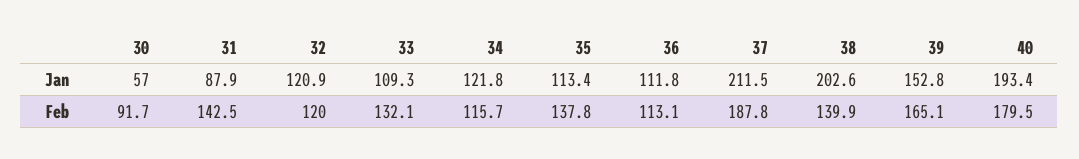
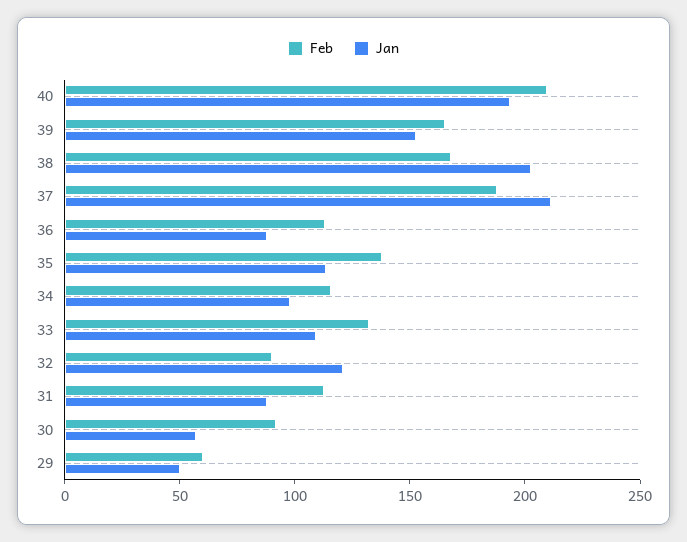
Jan, 34: 121.8 -> 100
Jan, 36: 111.8 -> 90
Feb, 31: 142.5 -> 110
Feb, 32: 120 -> 90
Feb, 38: 139.9 -> 170
Feb, 40: 179.5 -> 210
Feb, 29: none -> 60
Jan, 29: none -> 50

